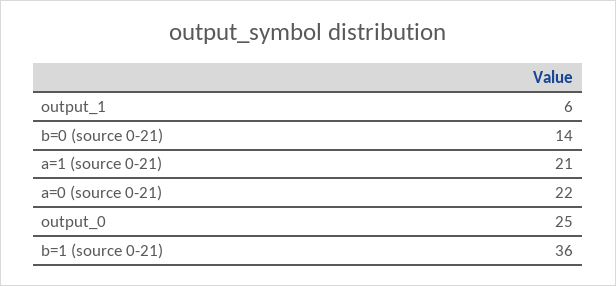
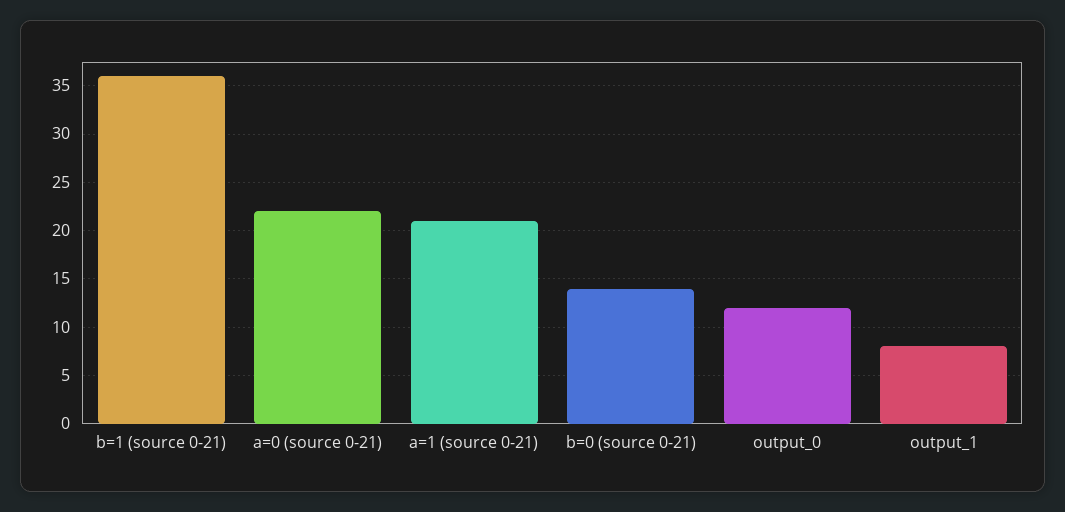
output_1: 6 -> 8
output_0: 25 -> 12

